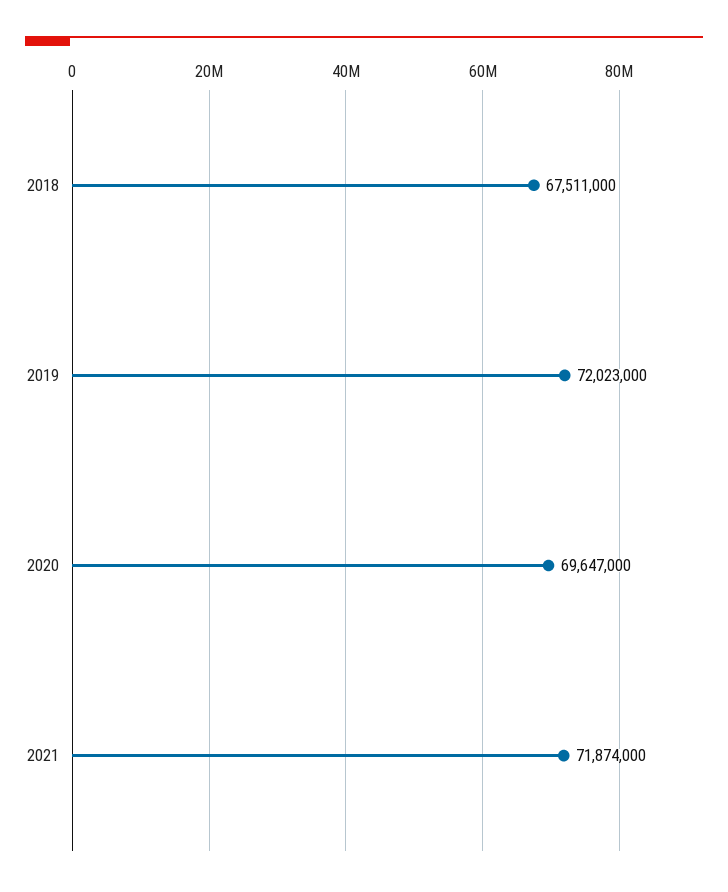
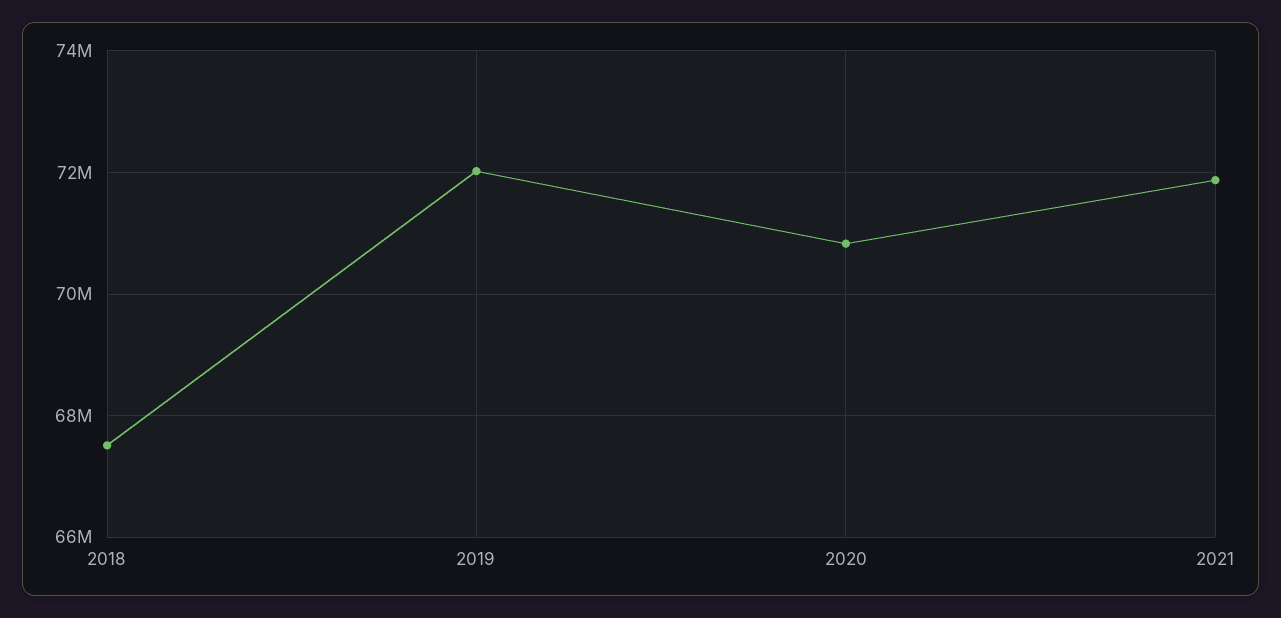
2020: 69647000 -> 70800000

